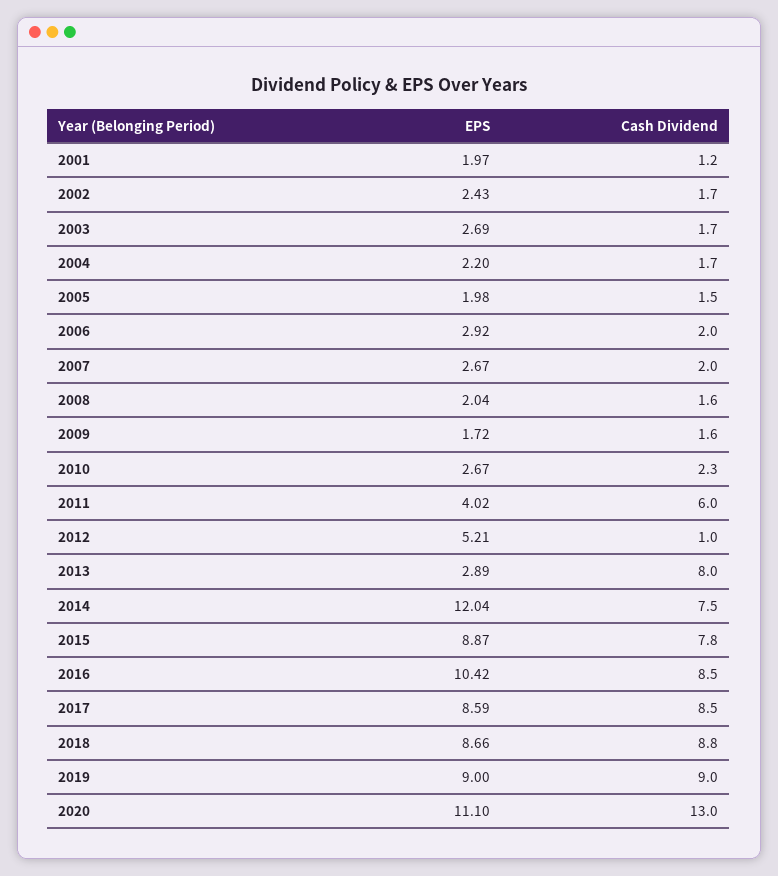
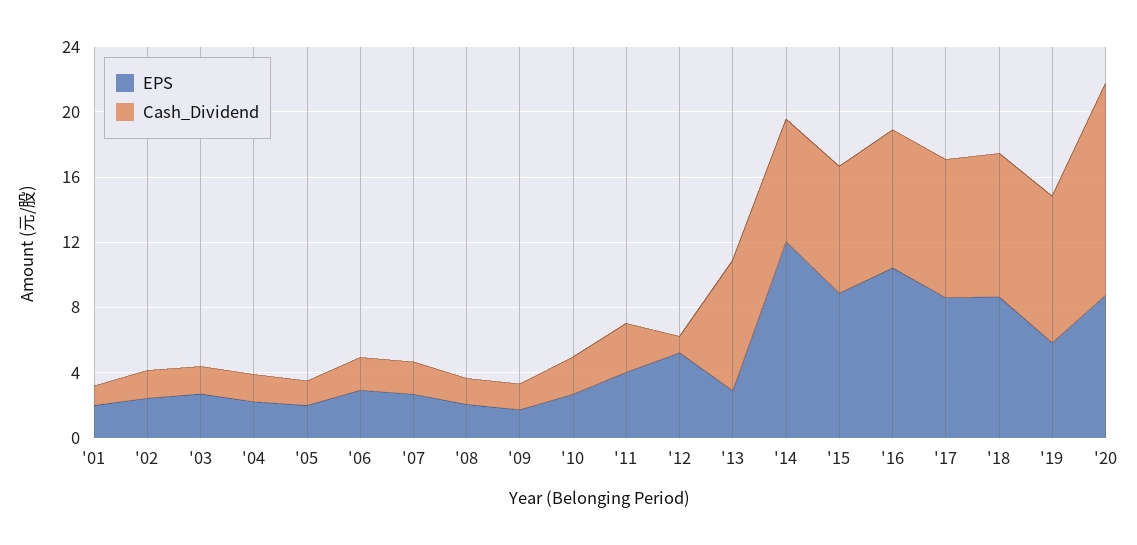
Cash Dividend, 2011: 6 -> 3
EPS, 2019: 9 -> 6
EPS, 2020: 11.1 -> 9

